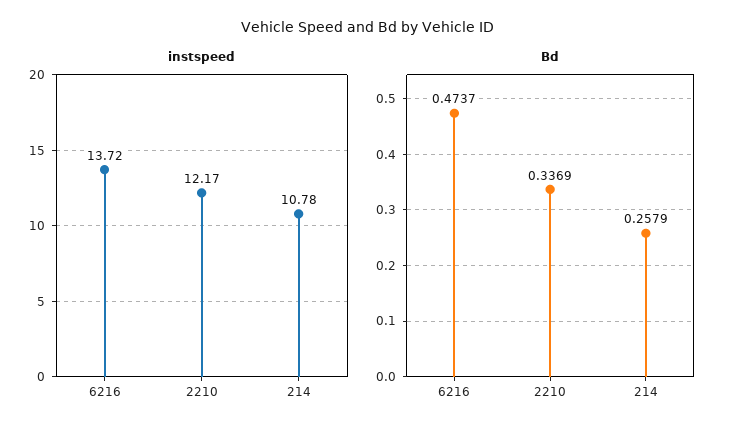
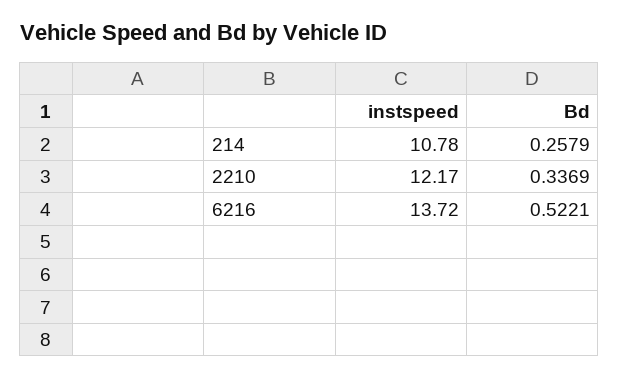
Bd, 6216: 0.4737 -> 0.5221

